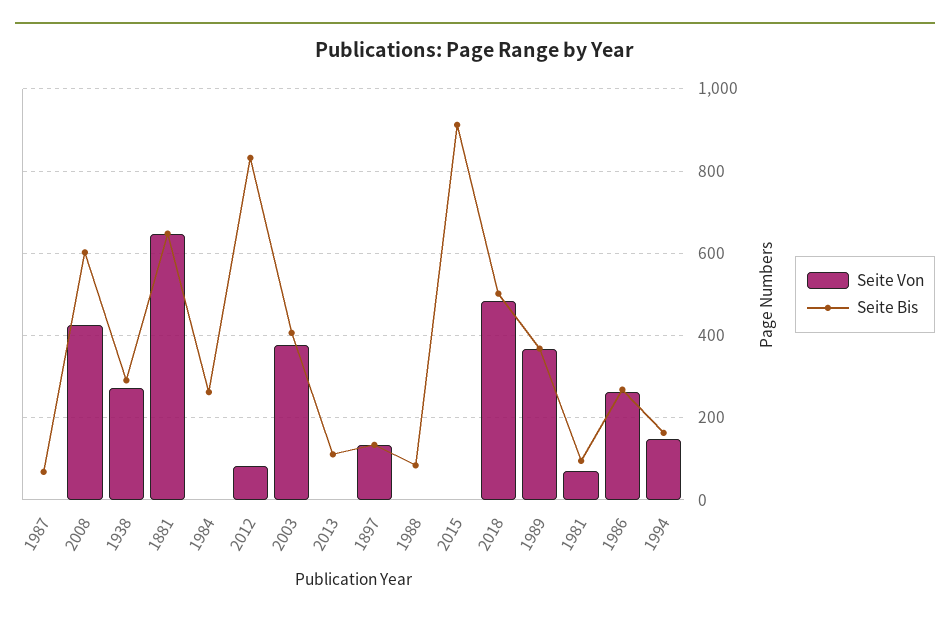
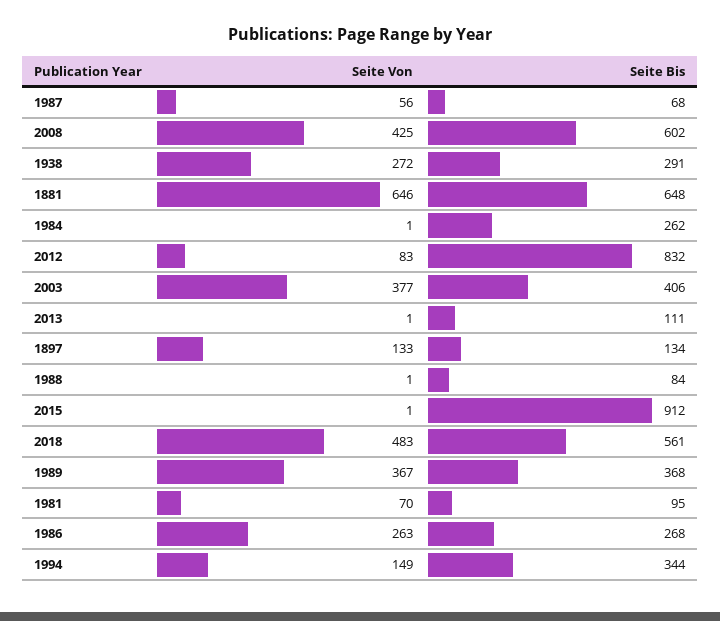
Seite Von, 1987: 0 -> 56
Seite Bis, 2018: 500 -> 561
Seite Bis, 1994: 160 -> 344

